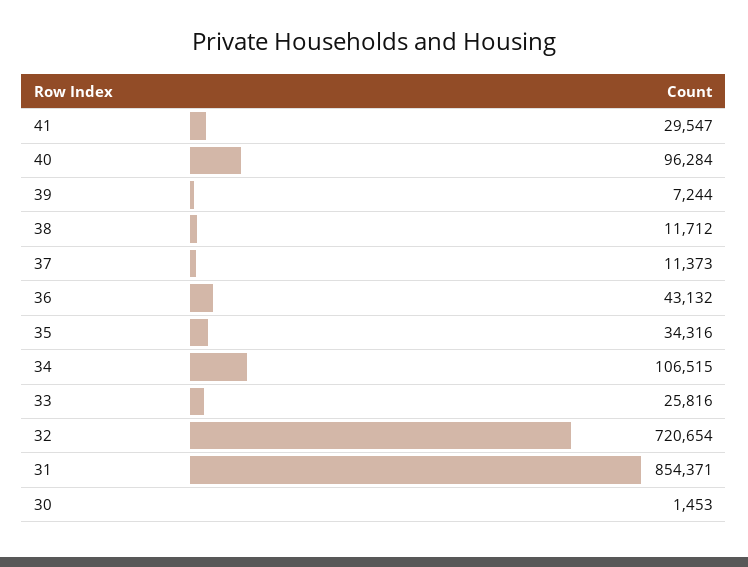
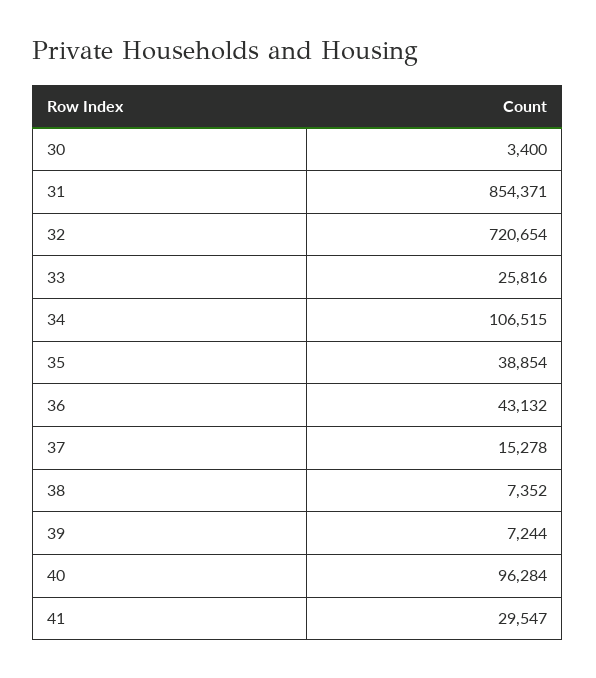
38: 11712 -> 7352
37: 11373 -> 15278
35: 34316 -> 38854
30: 1453 -> 3400

